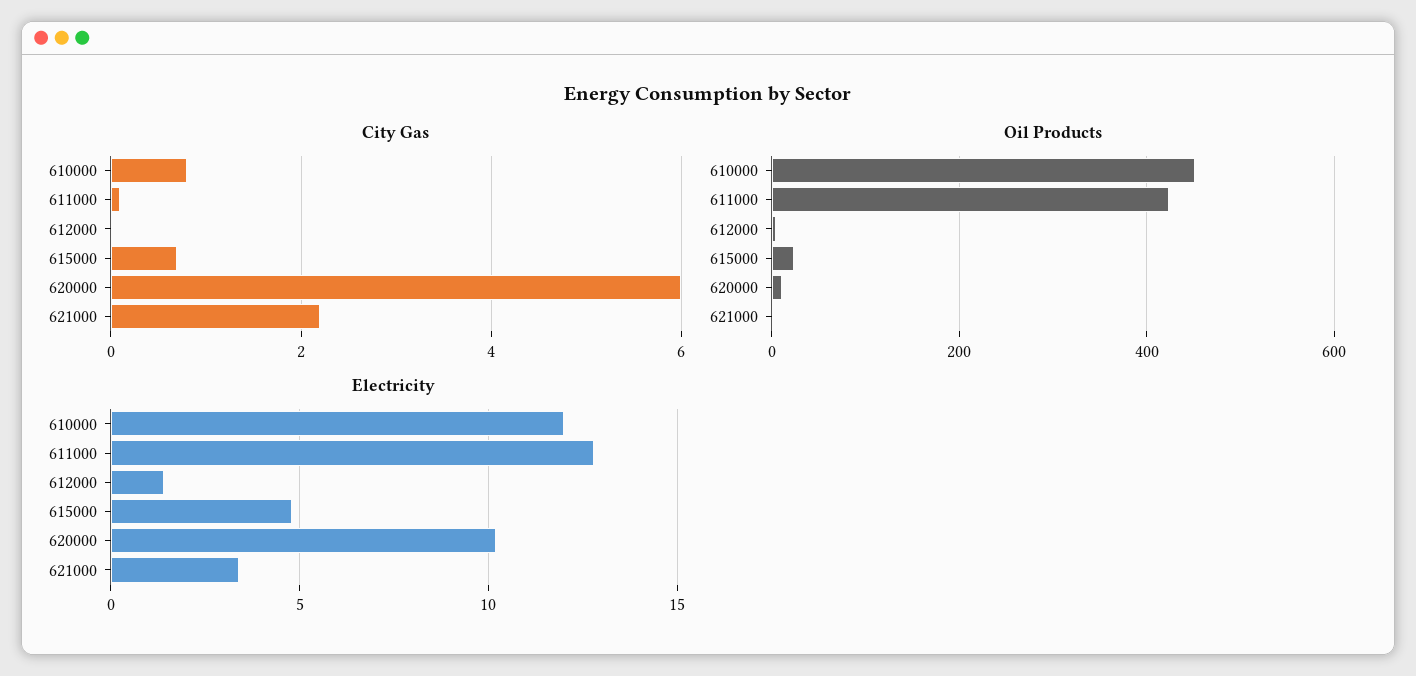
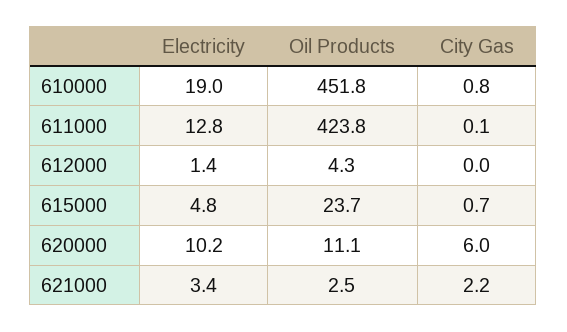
Electricity, 610000: 12 -> 19

